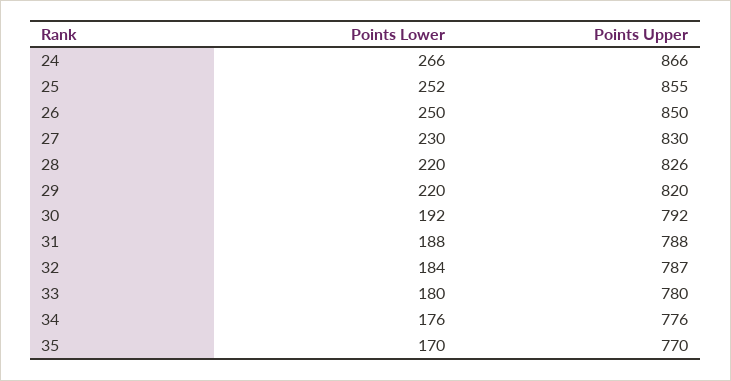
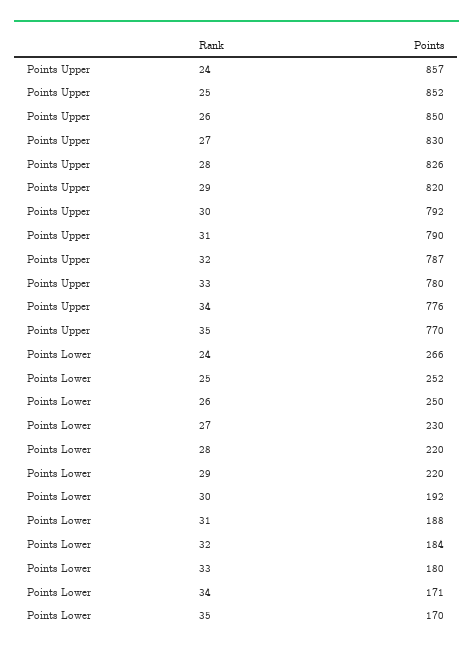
Points Upper, 24: 866 -> 857
Points Upper, 25: 855 -> 852
Points Upper, 31: 788 -> 790
Points Lower, 34: 176 -> 171

